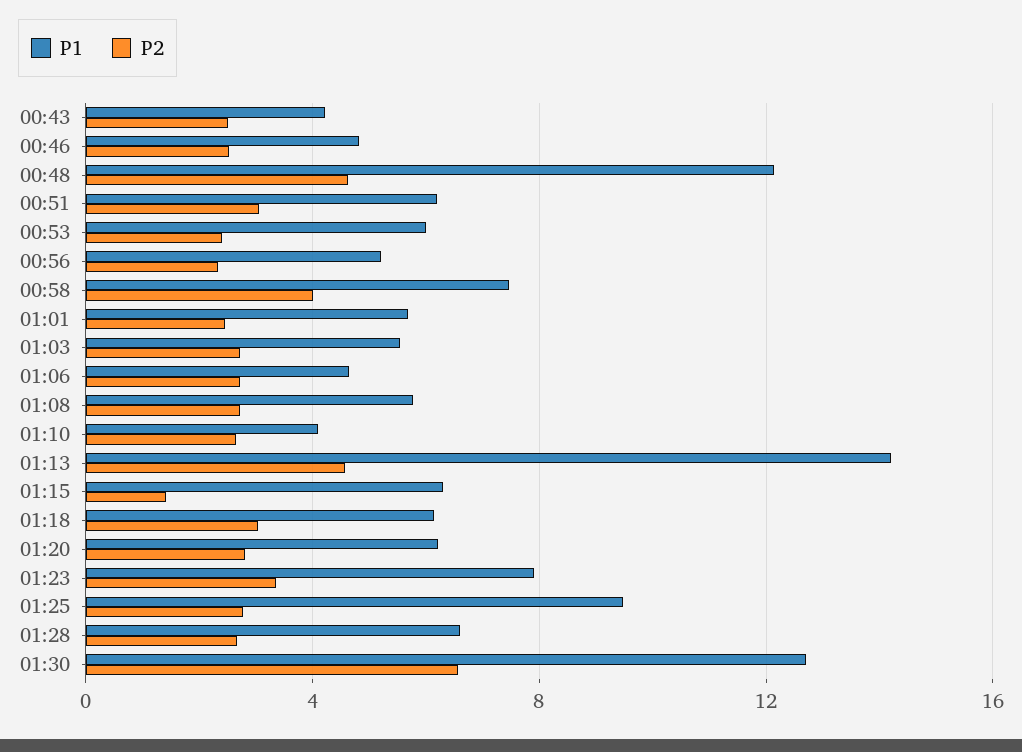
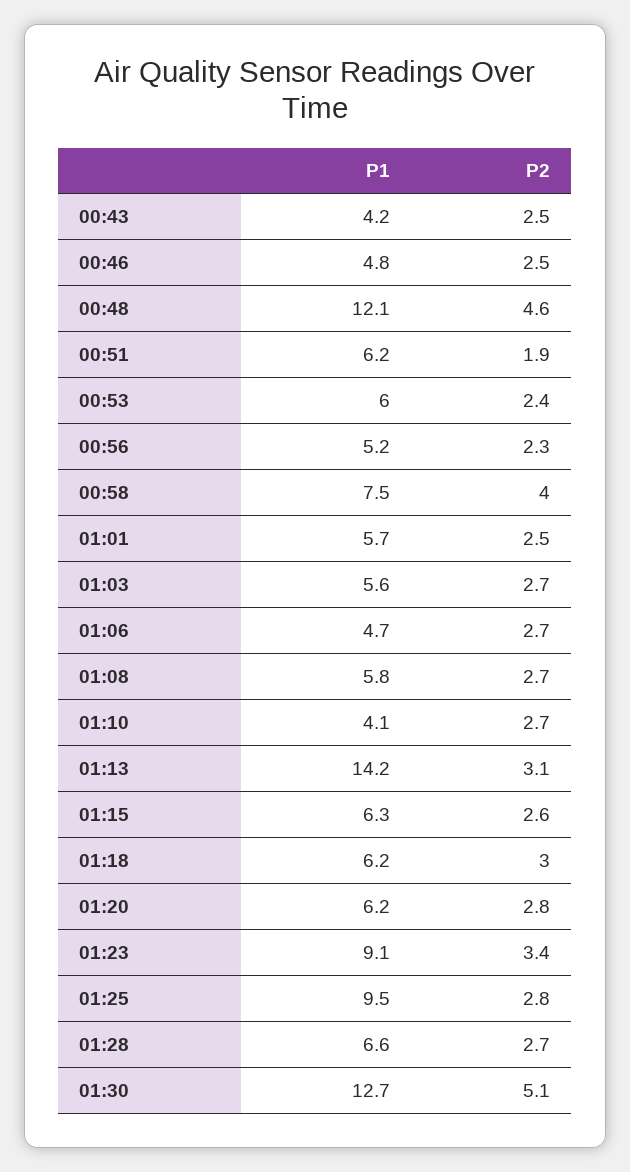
P2, 00:51: 3 -> 1.9
P2, 01:13: 4.5 -> 3.1
P2, 01:15: 1.5 -> 2.6
P1, 01:23: 8 -> 9.1
P2, 01:30: 6.5 -> 5.1

